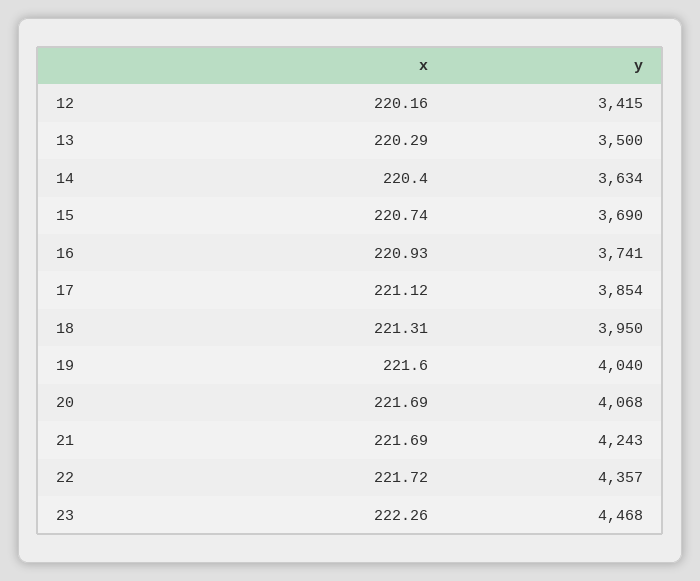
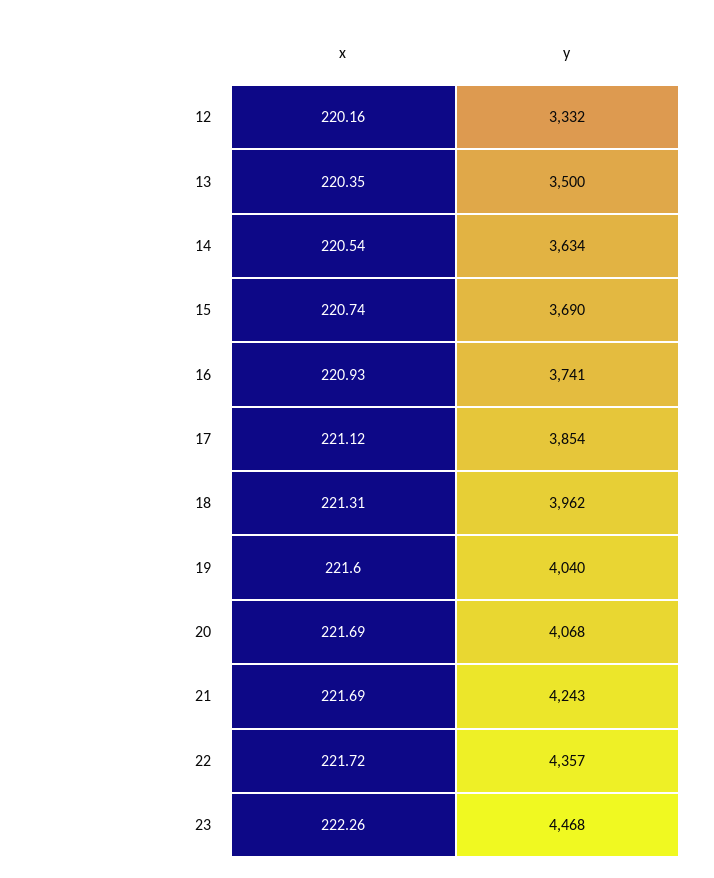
y, 12: 3415 -> 3332
x, 13: 220.29 -> 220.35
x, 14: 220.4 -> 220.54
y, 18: 3950 -> 3962

